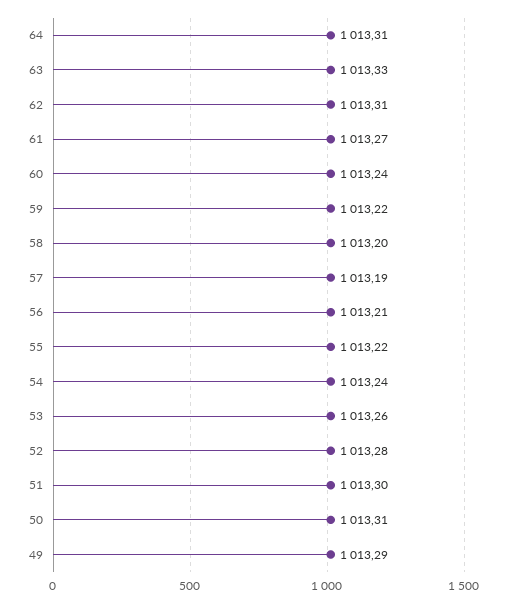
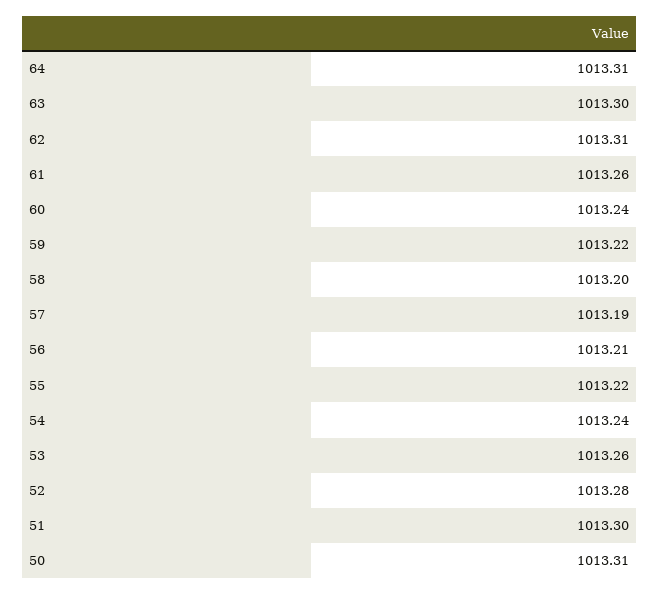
63: 1013.33 -> 1013.3
61: 1013.27 -> 1013.26
49: 1013.29 -> none

